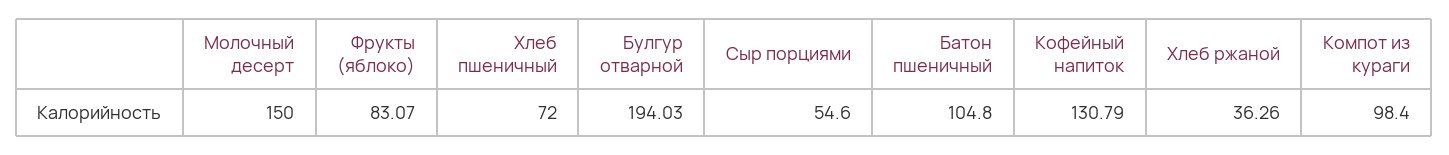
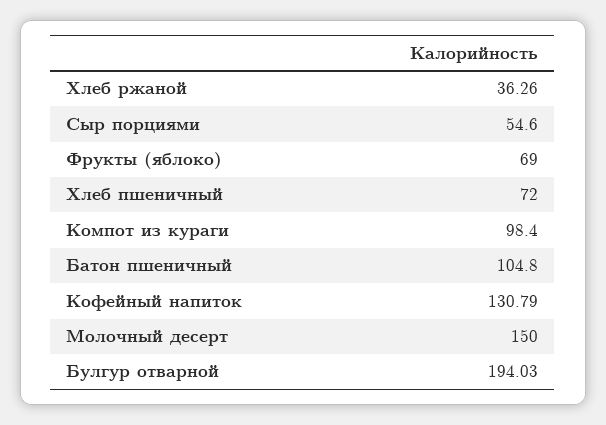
Фрукты (яблоко): 83.07 -> 69

